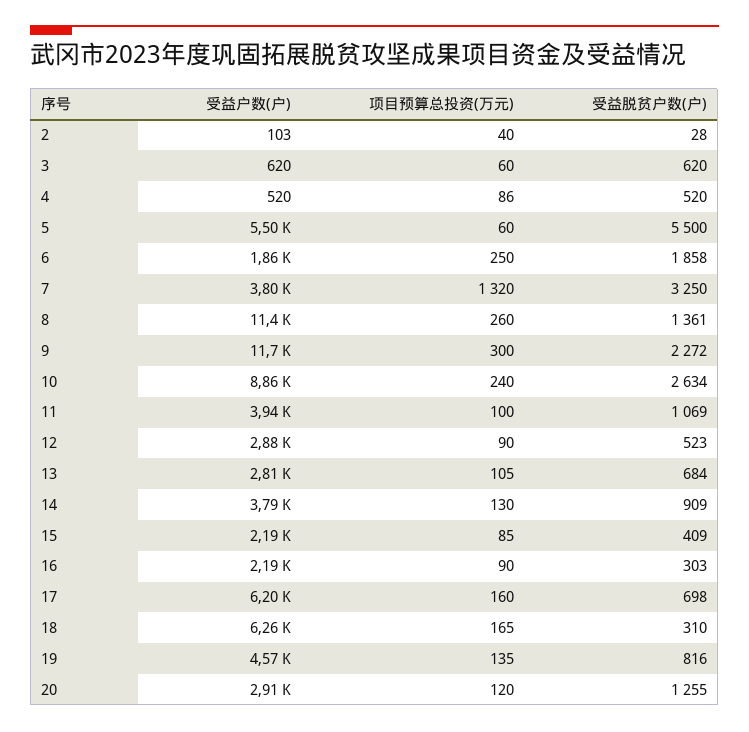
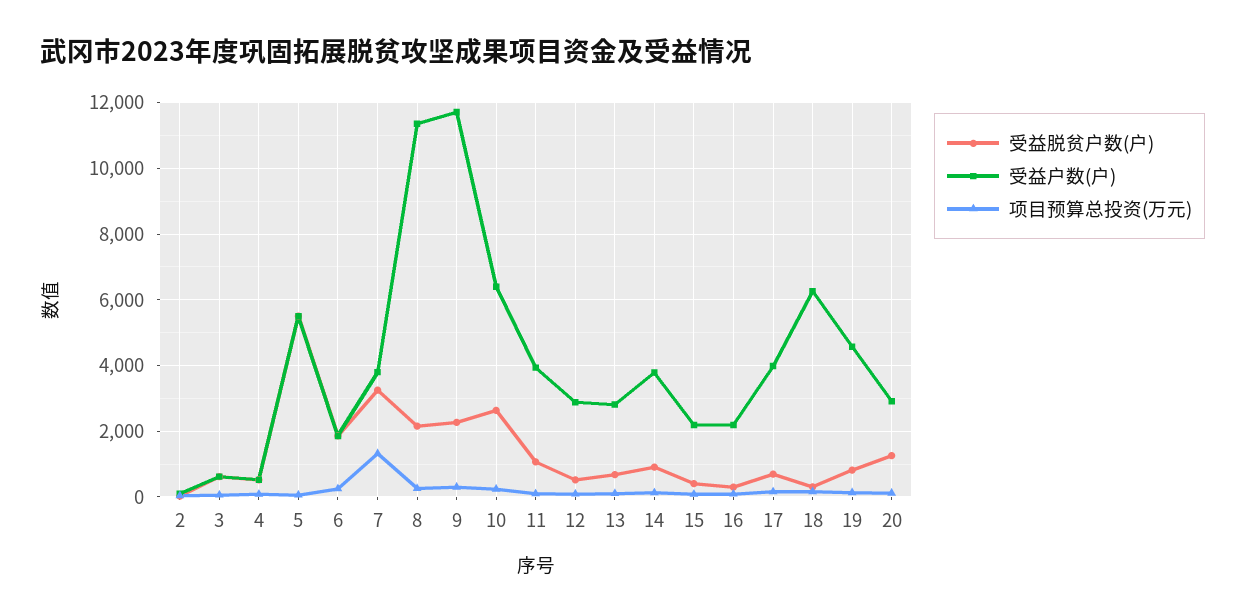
受益脱贫户数(户), 8: 1361 -> 2200
受益户数(户), 10: 8860 -> 6400
受益户数(户), 17: 6200 -> 4000

